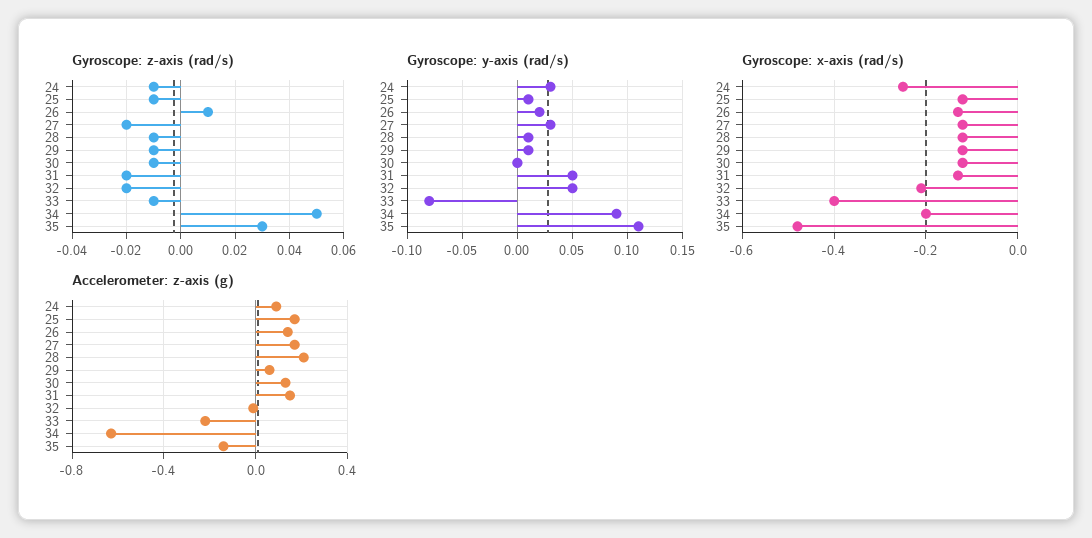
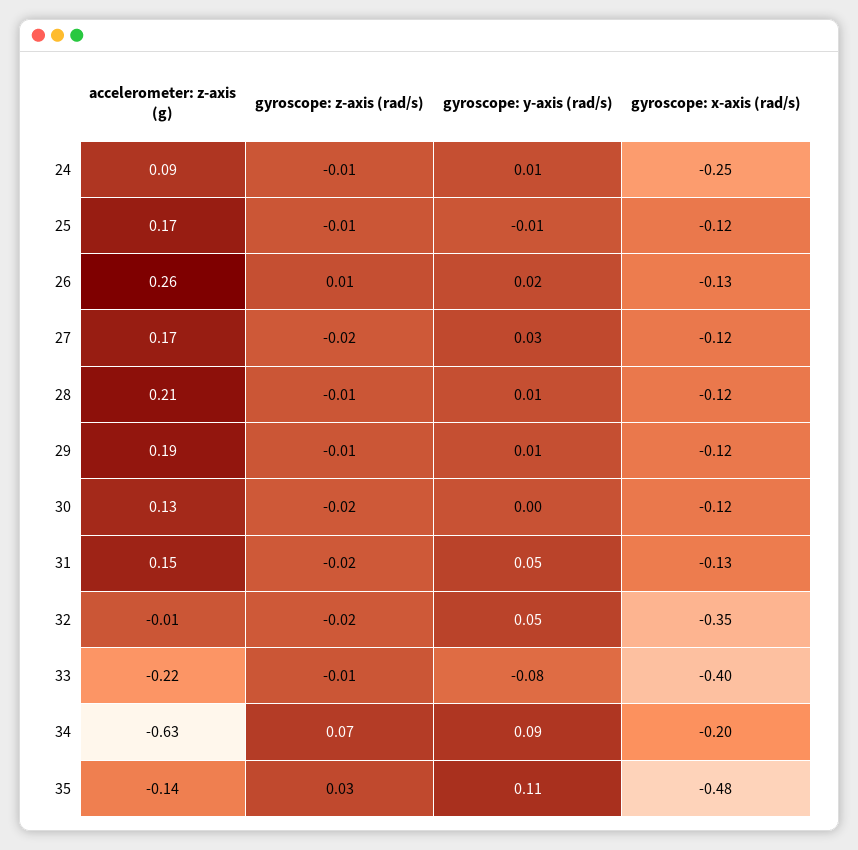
Gyroscope: z-axis (rad/s), 30: -0.01 -> -0.02
Gyroscope: z-axis (rad/s), 34: 0.05 -> 0.07
Gyroscope: y-axis (rad/s), 24: 0.03 -> 0.01
Gyroscope: y-axis (rad/s), 25: 0.01 -> -0.01
Gyroscope: x-axis (rad/s), 32: -0.2 -> -0.35
Accelerometer: z-axis (g), 26: 0.15 -> 0.26
Accelerometer: z-axis (g), 29: 0.05 -> 0.19

